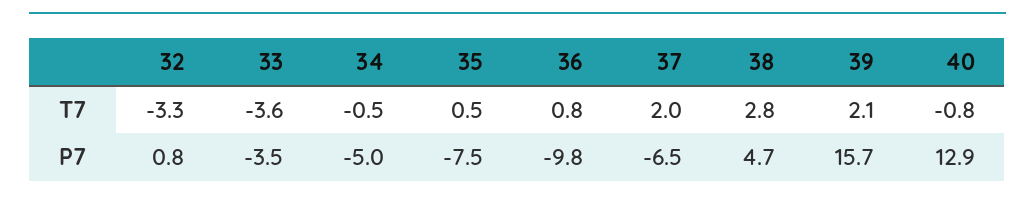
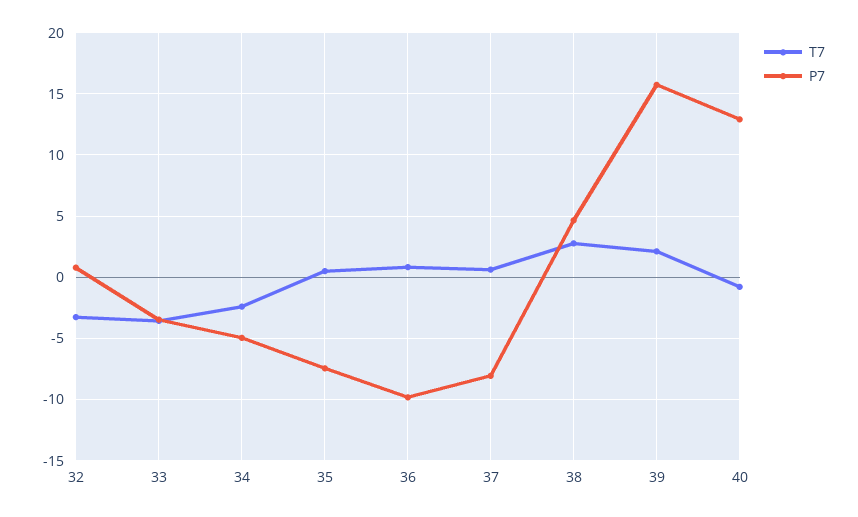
T7, 34: -0.5 -> -2.5
T7, 37: 2 -> 0.5
P7, 37: -6.5 -> -8

